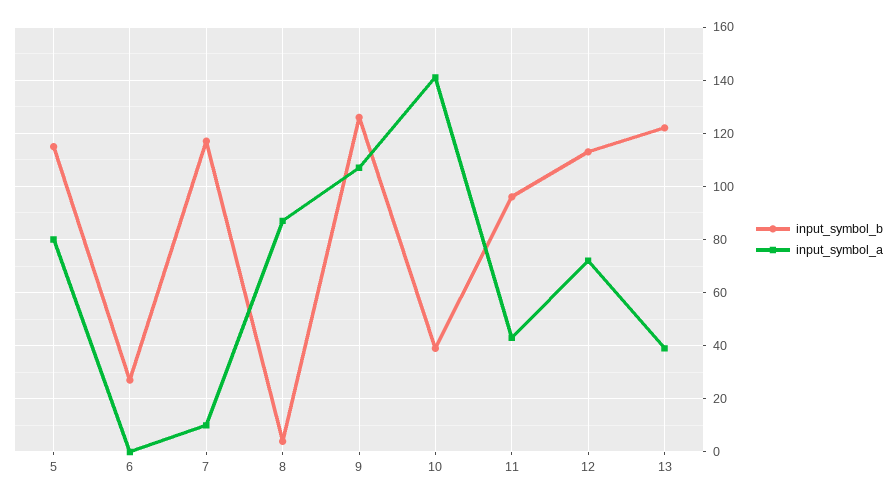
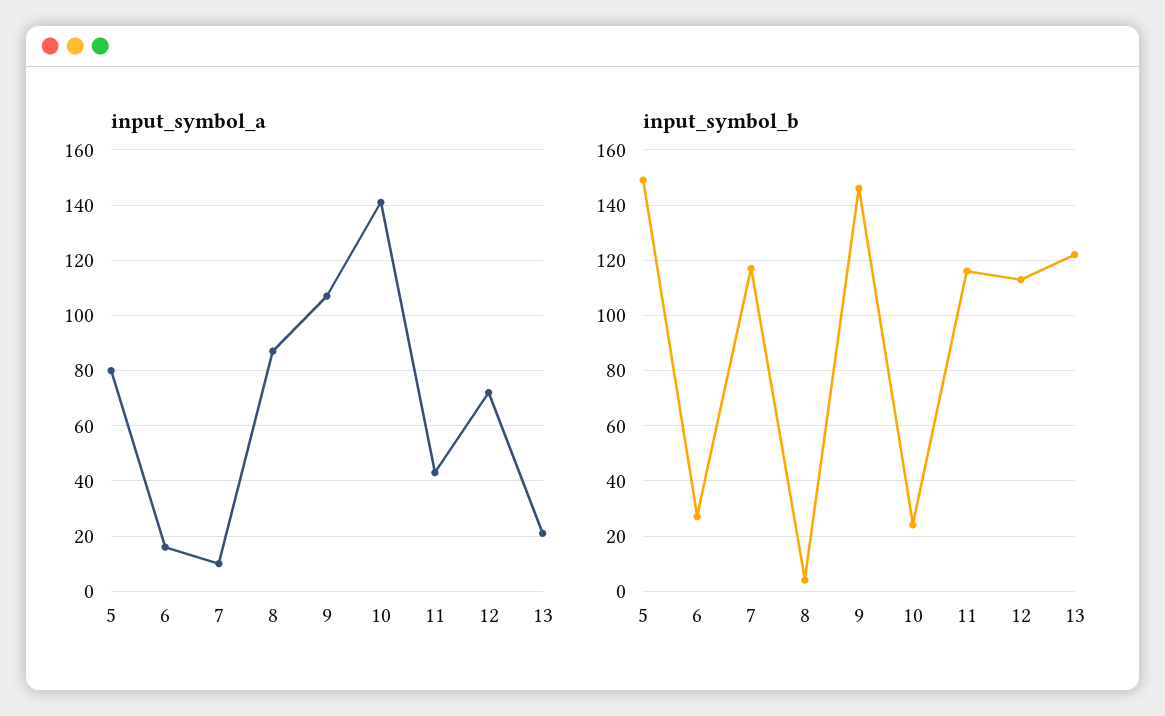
input_symbol_b, 5: 115 -> 150
input_symbol_a, 6: 0 -> 15
input_symbol_b, 9: 125 -> 145
input_symbol_b, 10: 40 -> 25
input_symbol_b, 11: 95 -> 115
input_symbol_a, 13: 40 -> 20

